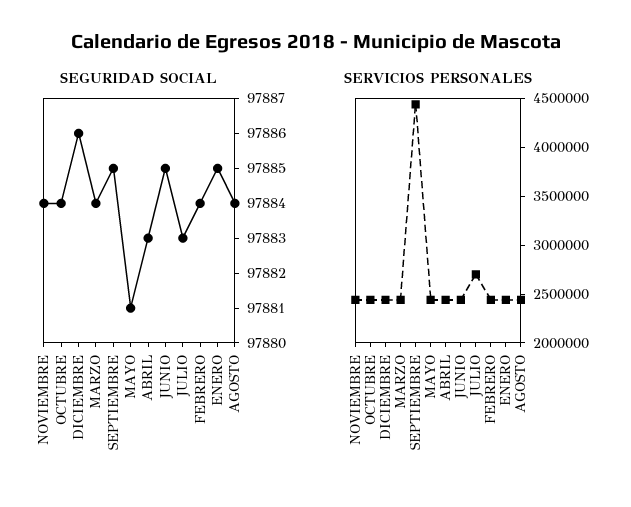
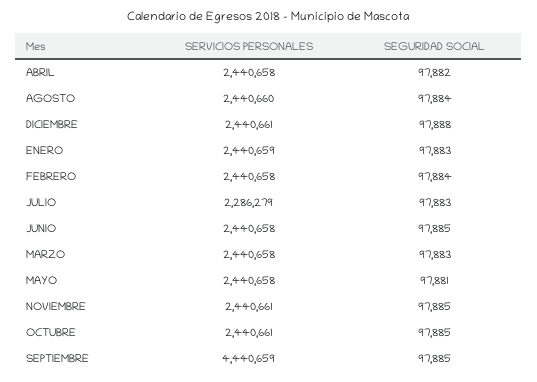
SEGURIDAD SOCIAL, NOVIEMBRE: 97884 -> 97885
SEGURIDAD SOCIAL, OCTUBRE: 97884 -> 97885
SEGURIDAD SOCIAL, DICIEMBRE: 97886 -> 97888
SEGURIDAD SOCIAL, MARZO: 97884 -> 97883
SEGURIDAD SOCIAL, ABRIL: 97883 -> 97882
SEGURIDAD SOCIAL, ENERO: 97885 -> 97883
SERVICIOS PERSONALES, JULIO: 2700000 -> 2286279

